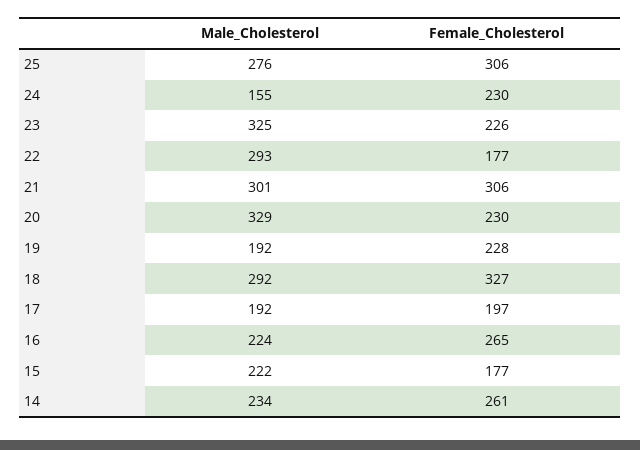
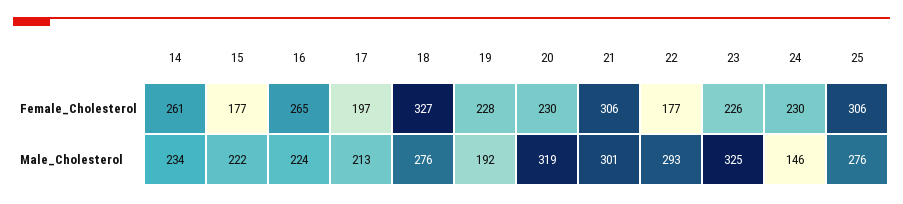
Male_Cholesterol, 24: 155 -> 146
Male_Cholesterol, 20: 329 -> 319
Male_Cholesterol, 18: 292 -> 276
Male_Cholesterol, 17: 192 -> 213

